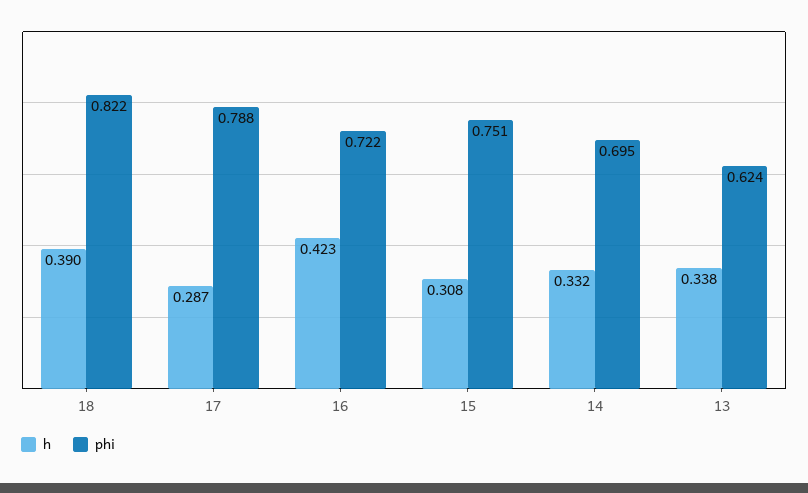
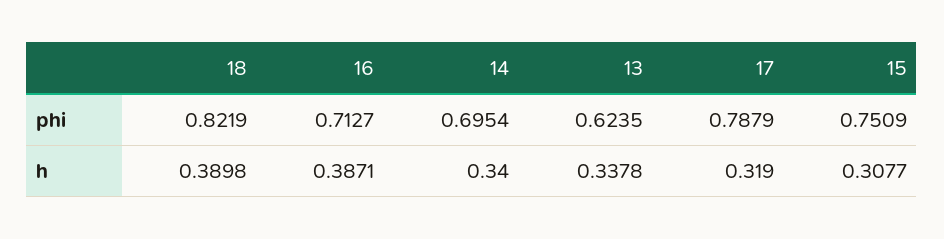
h, 17: 0.287 -> 0.319
h, 16: 0.423 -> 0.3871
phi, 16: 0.722 -> 0.7127
h, 14: 0.332 -> 0.34

